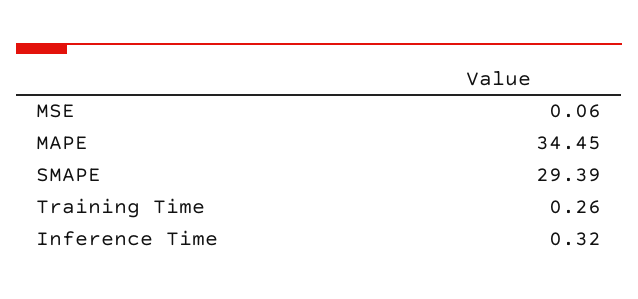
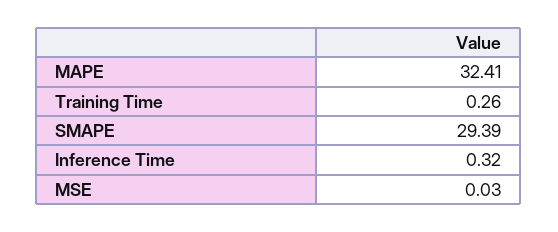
MSE: 0.06 -> 0.03
MAPE: 34.45 -> 32.41

